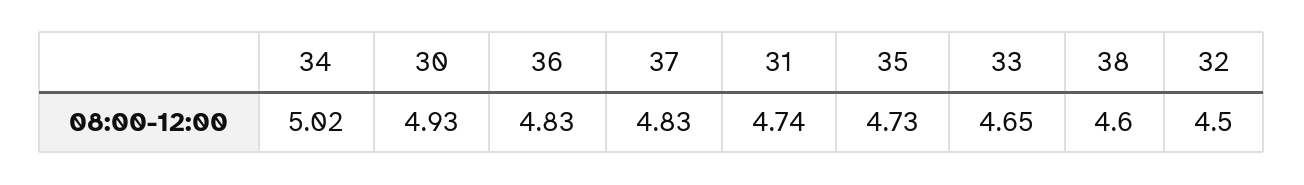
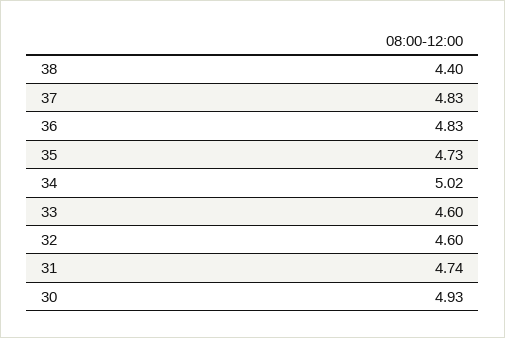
33: 4.65 -> 4.6
38: 4.6 -> 4.4
32: 4.5 -> 4.6

